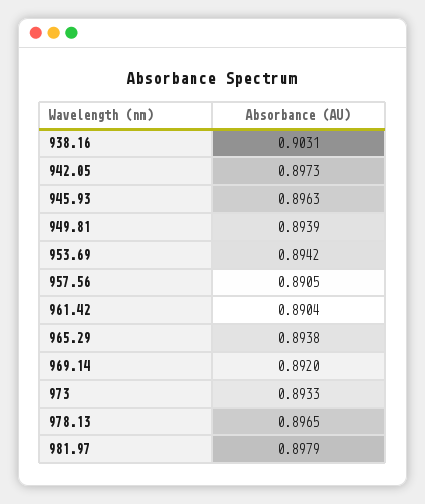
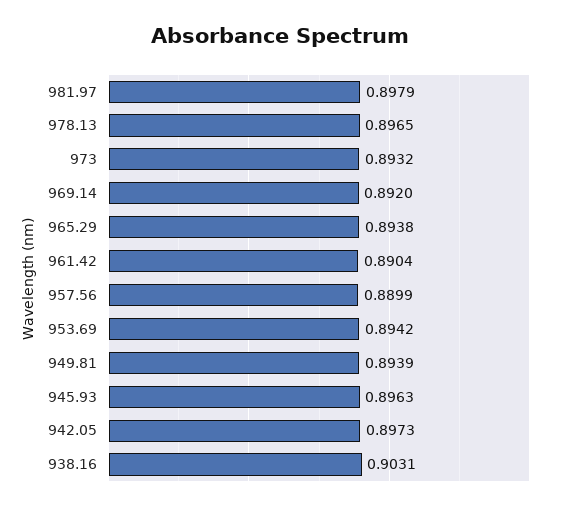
957.56: 0.8905 -> 0.8899
973: 0.8933 -> 0.8932

